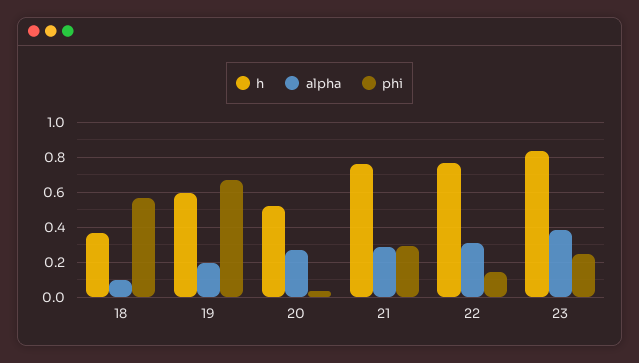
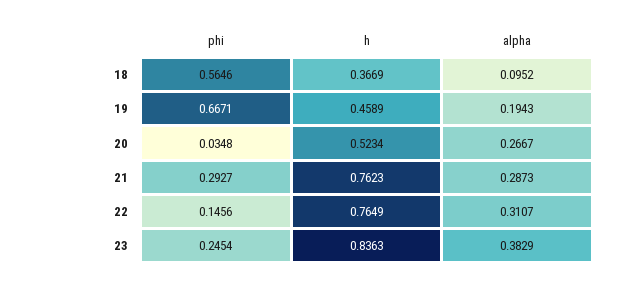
h, 19: 0.6 -> 0.4589

